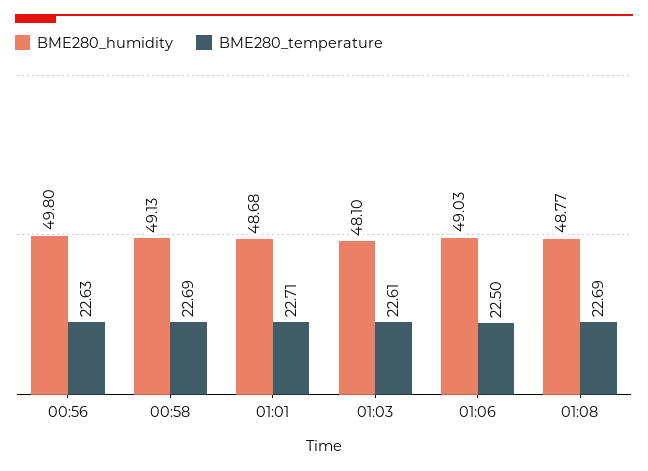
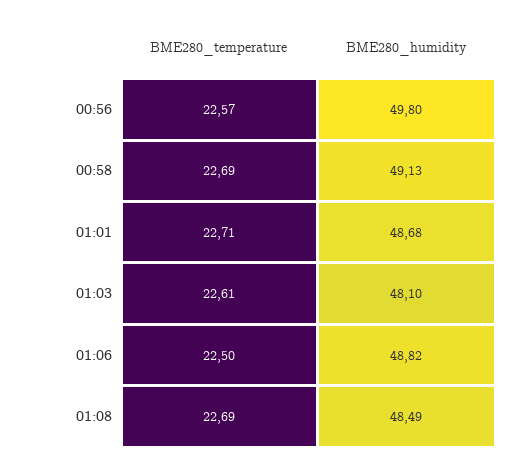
BME280_temperature, 00:56: 22.63 -> 22.57
BME280_humidity, 01:06: 49.03 -> 48.82
BME280_humidity, 01:08: 48.77 -> 48.49

